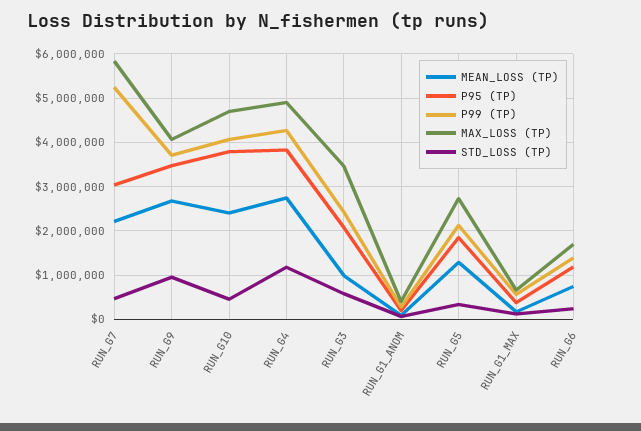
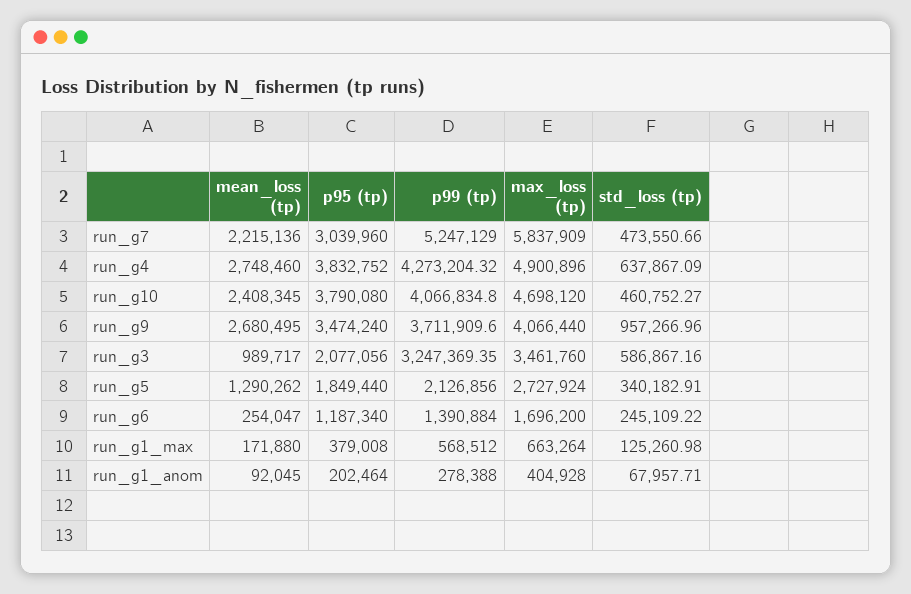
STD_LOSS (TP), RUN_G4: 1200000 -> 637867.09
P99 (TP), RUN_G3: 2400000 -> 3247369.35
MEAN_LOSS (TP), RUN_G6: 800000 -> 254047

